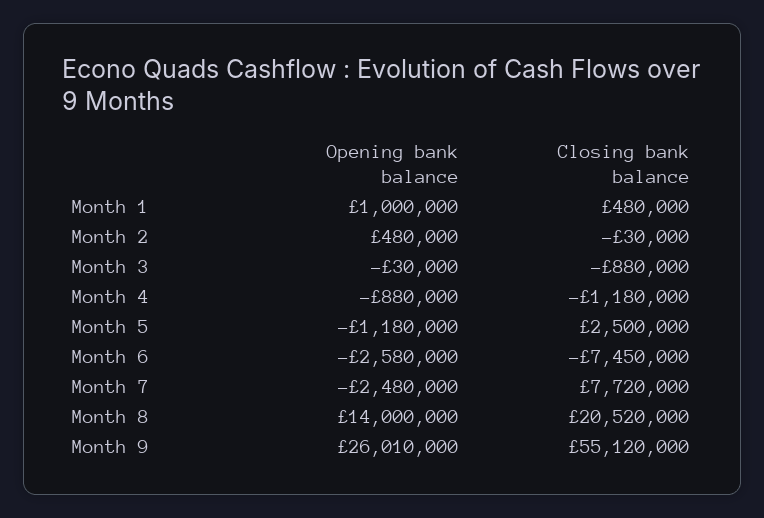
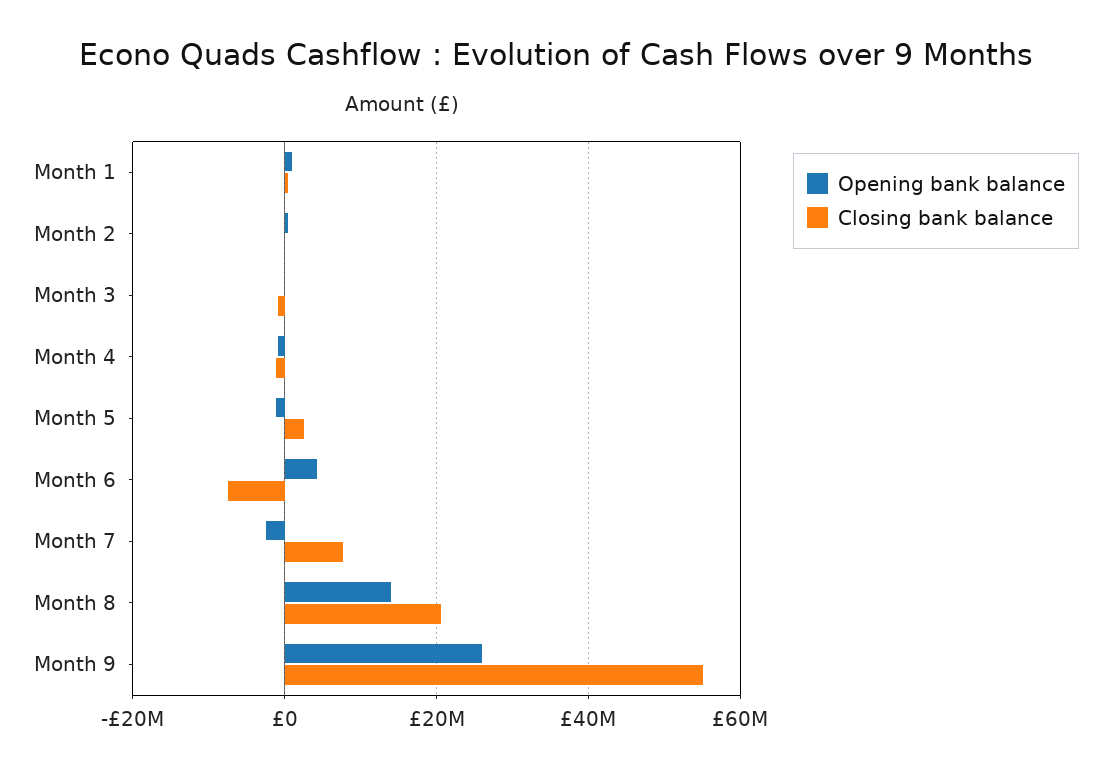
Opening bank balance, Month 6: -2580000 -> 4000000

